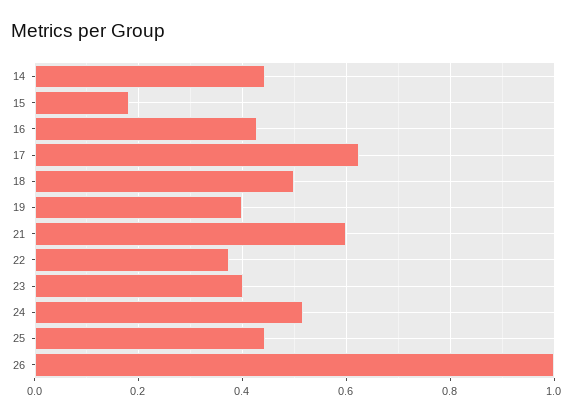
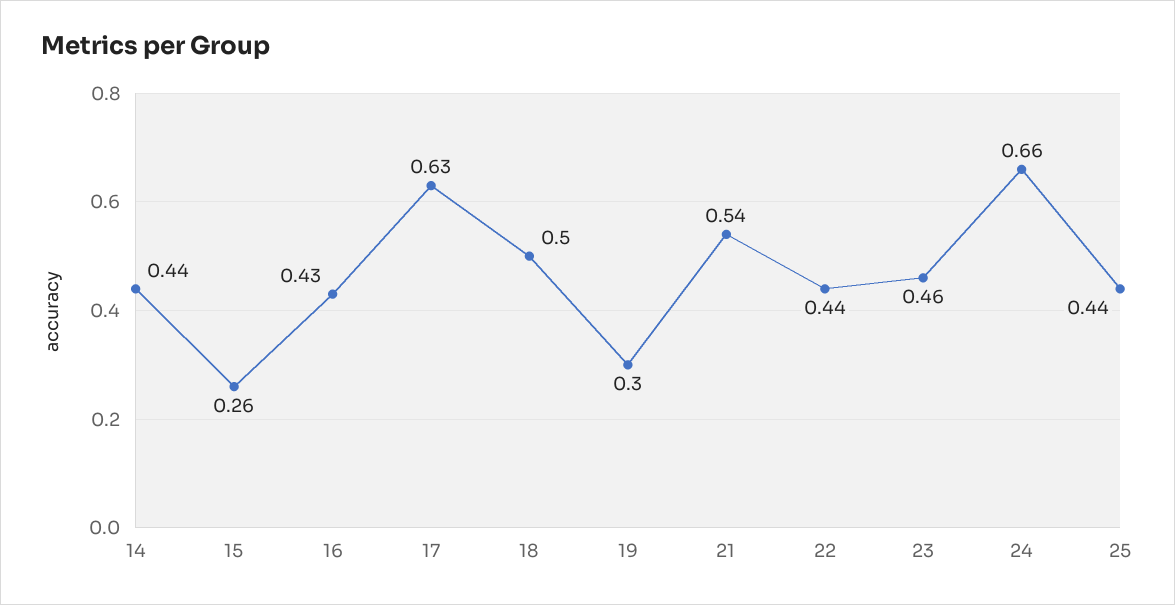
15: 0.18 -> 0.26
19: 0.4 -> 0.3
21: 0.6 -> 0.54
22: 0.38 -> 0.44
23: 0.4 -> 0.46
24: 0.52 -> 0.66
26: 1 -> none

